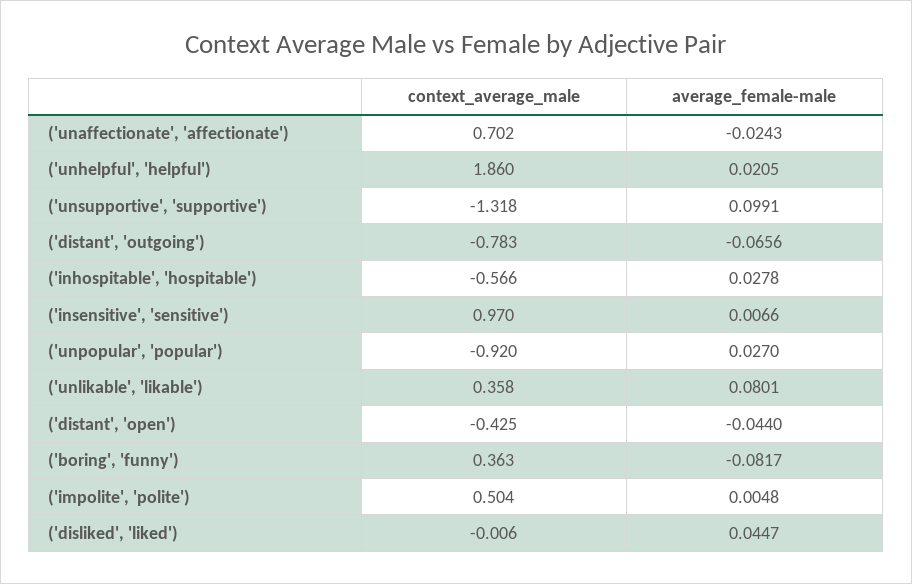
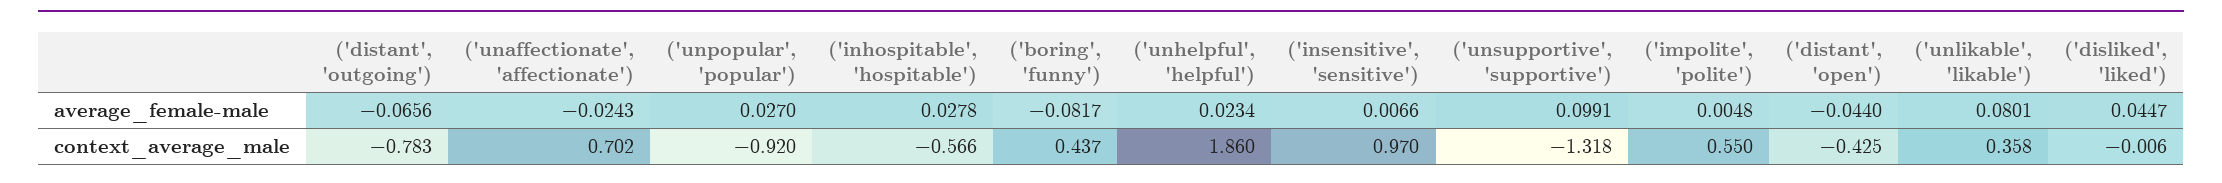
average_female-male, ('unhelpful', 'helpful'): 0.0205 -> 0.0234
context_average_male, ('boring', 'funny'): 0.363 -> 0.437
context_average_male, ('impolite', 'polite'): 0.504 -> 0.55

